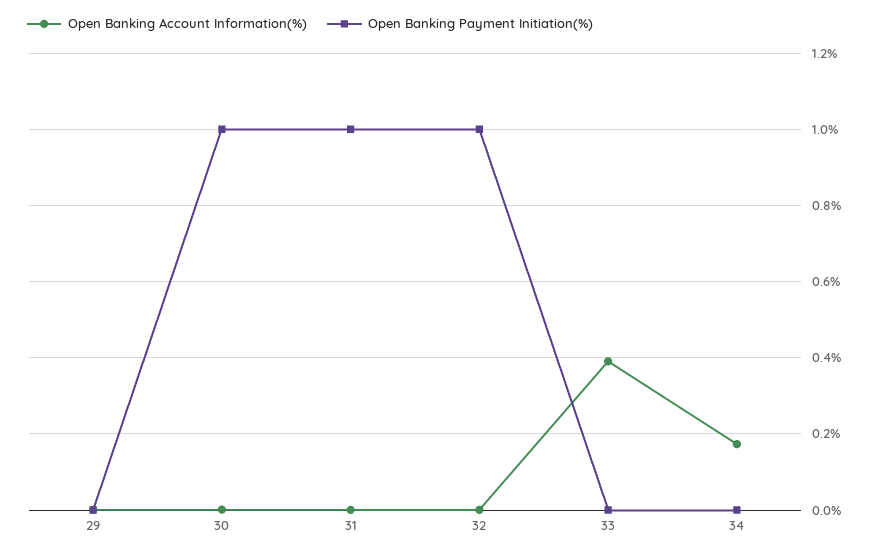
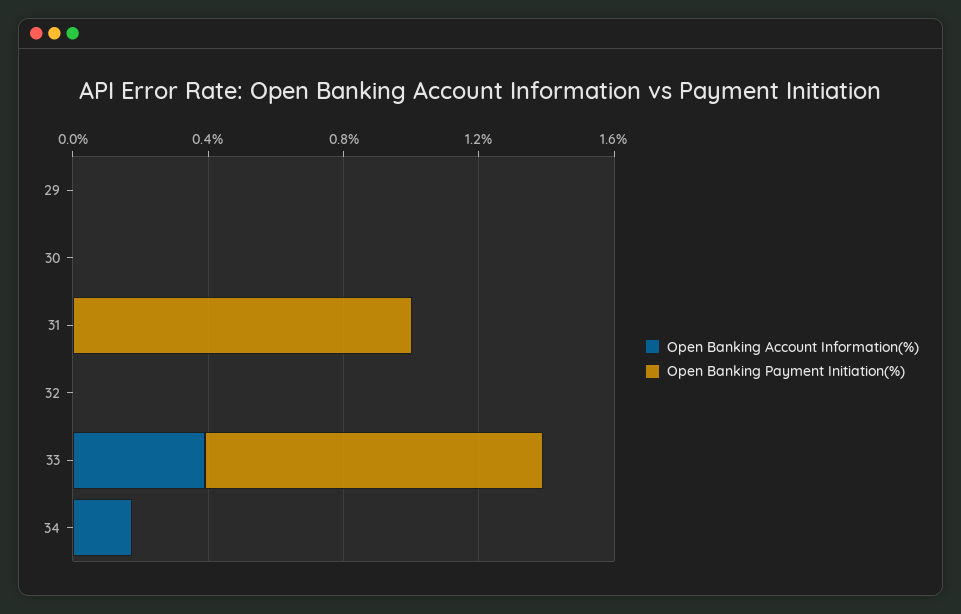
Open Banking Payment Initiation(%), 30: 1 -> 0
Open Banking Payment Initiation(%), 32: 1 -> 0
Open Banking Payment Initiation(%), 33: 0 -> 1

